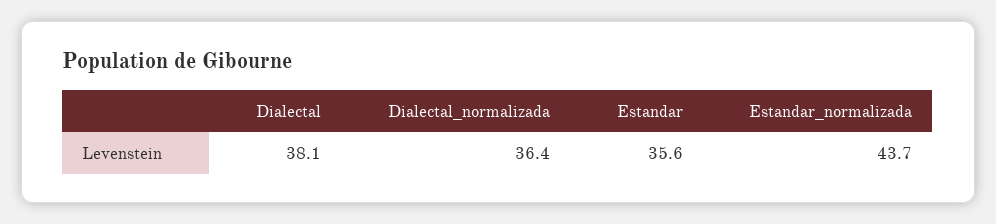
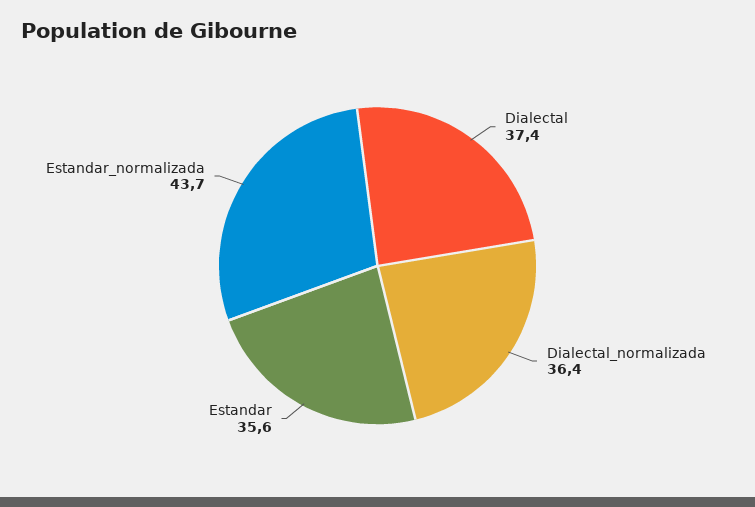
Dialectal: 38.1 -> 37.4

